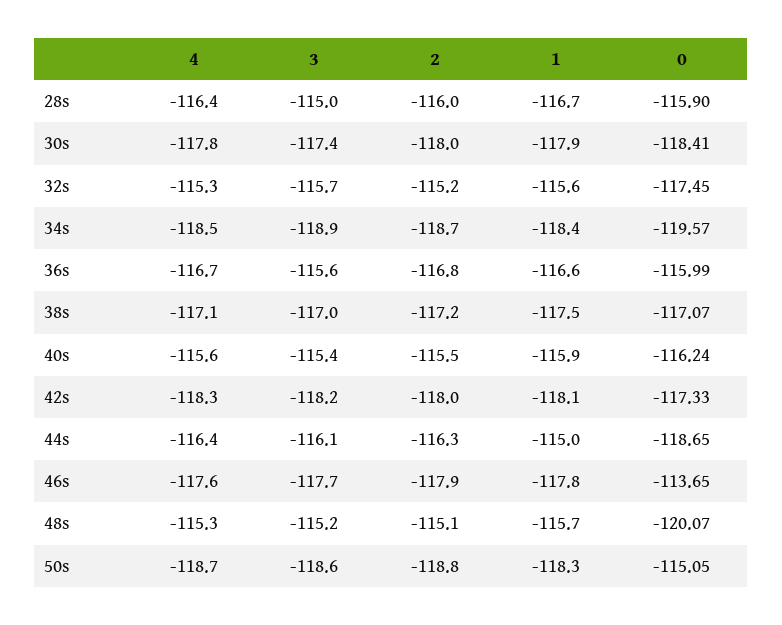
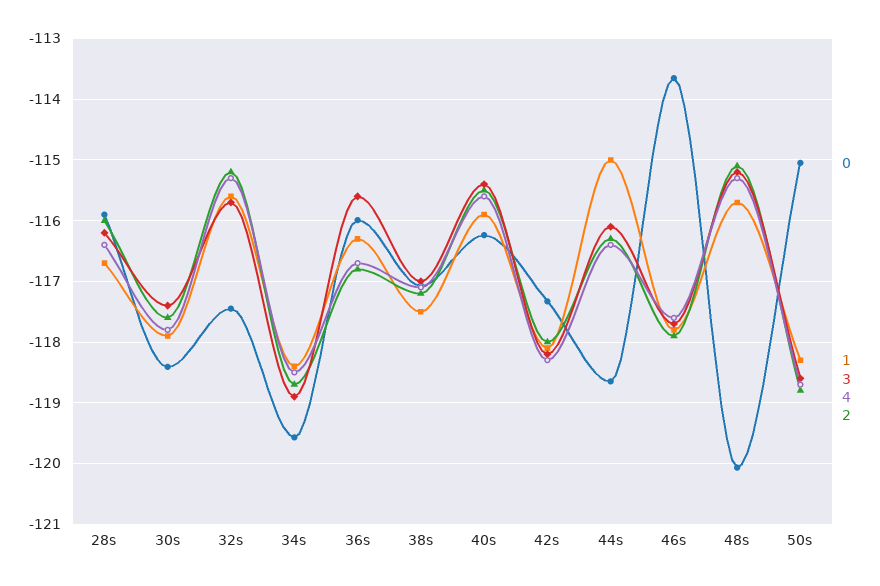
3, 28s: -115 -> -116.2
2, 30s: -118 -> -117.6
1, 36s: -116.6 -> -116.3

